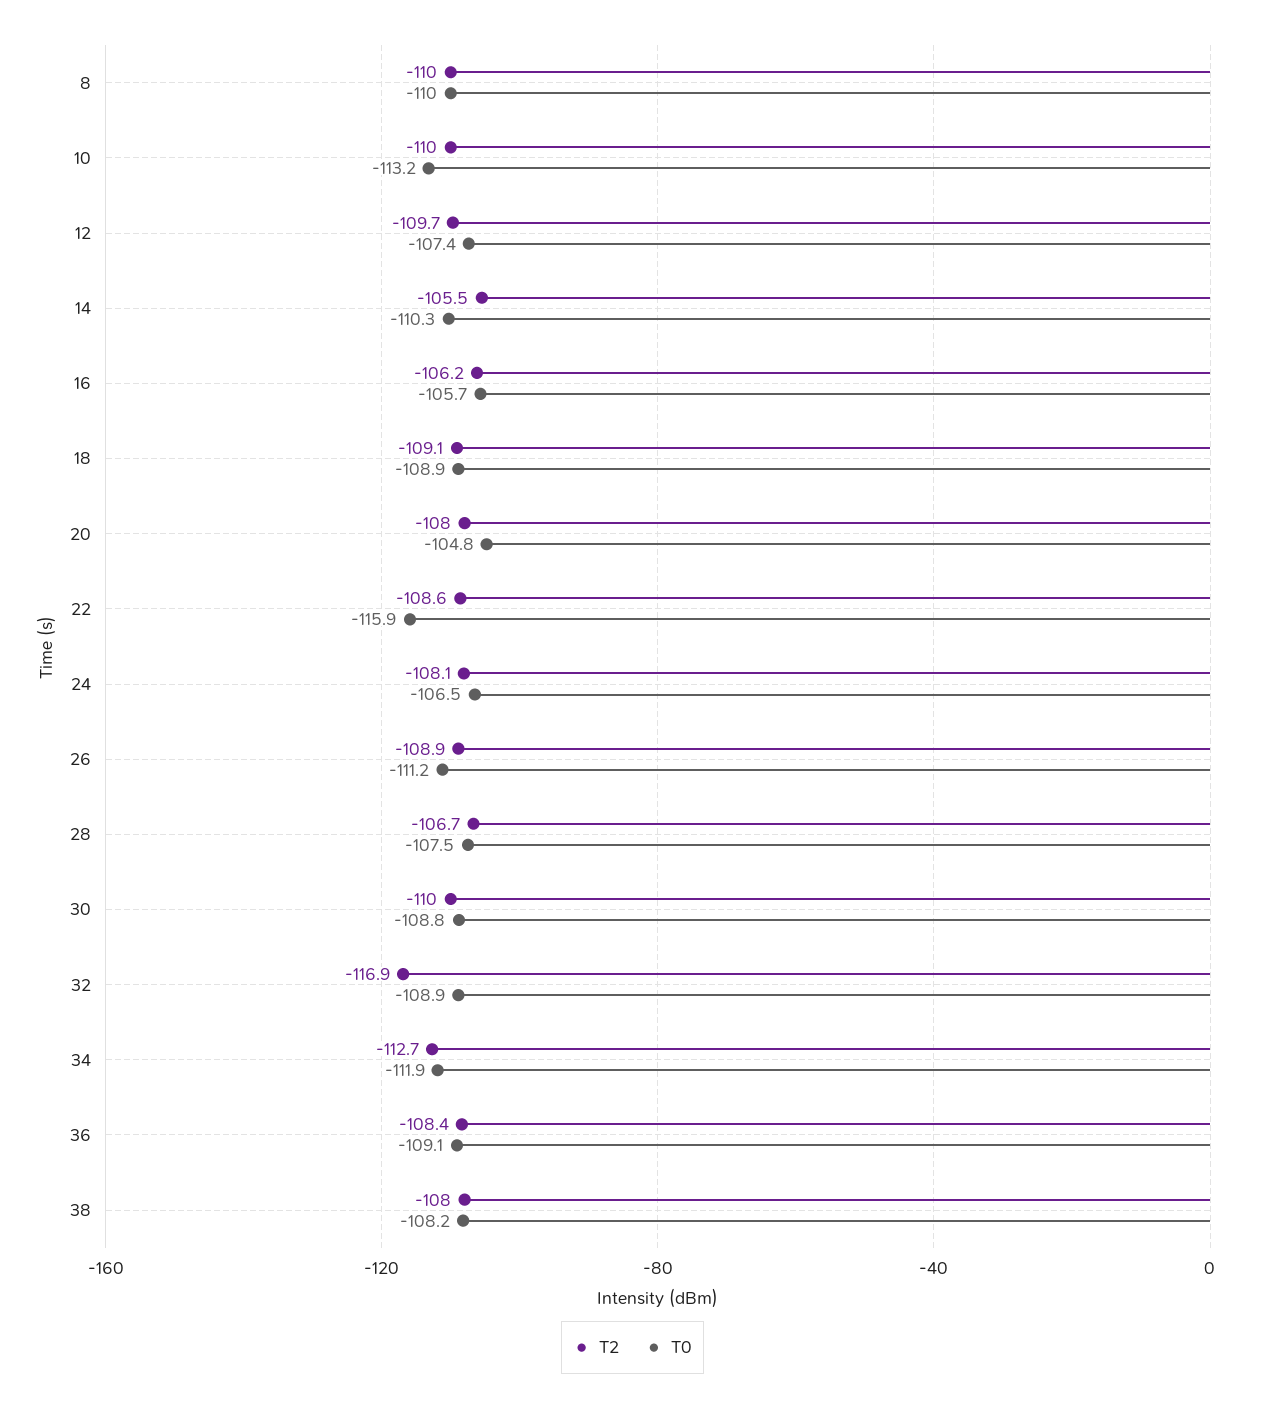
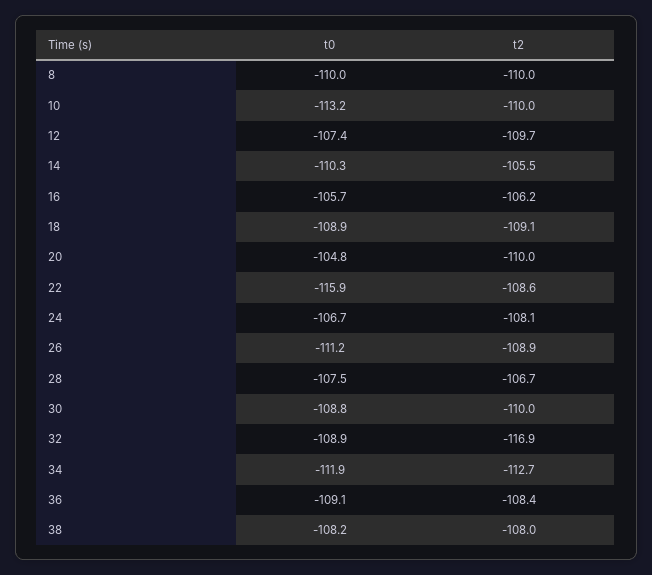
T2, 20: -108 -> -110
T0, 24: -106.5 -> -106.7

